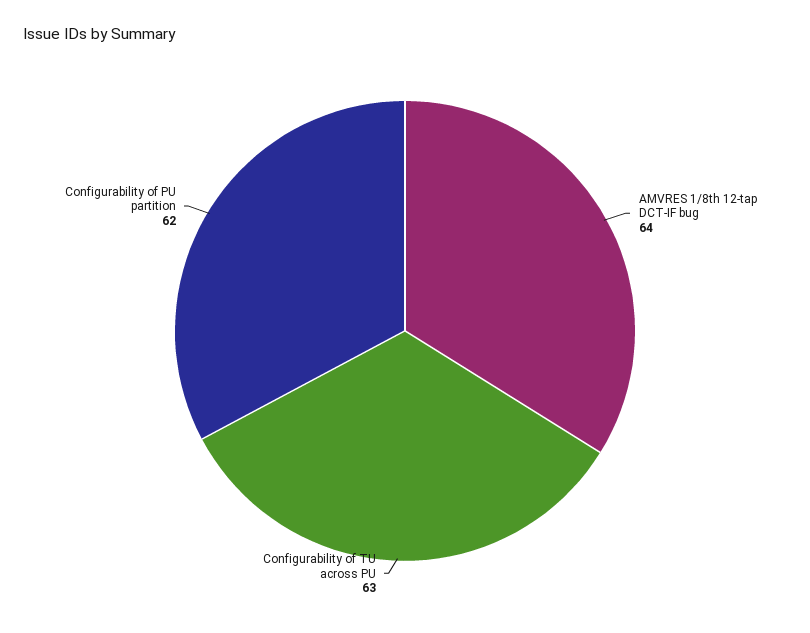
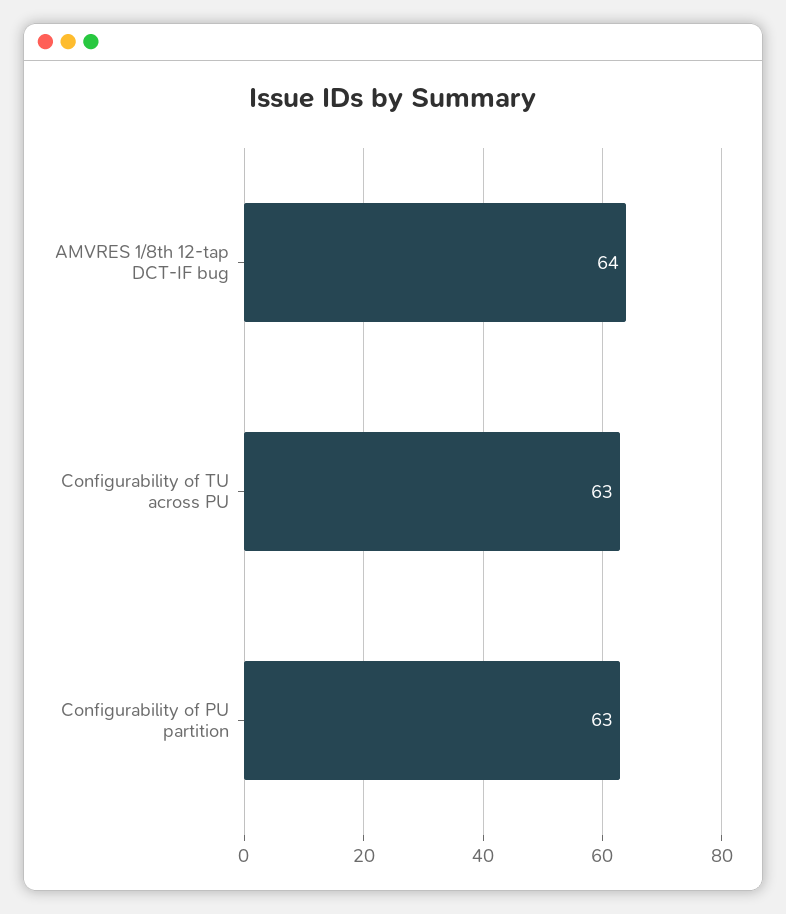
Configurability of PU partition: 62 -> 63

